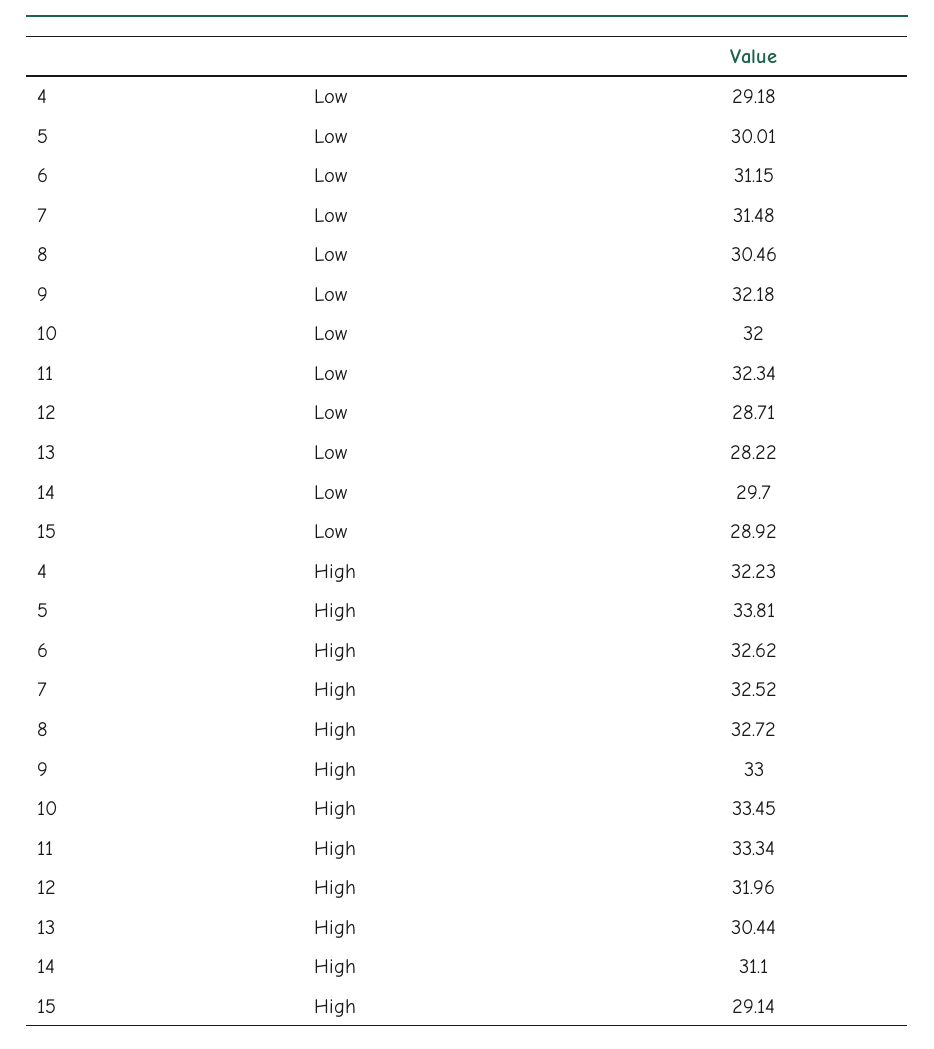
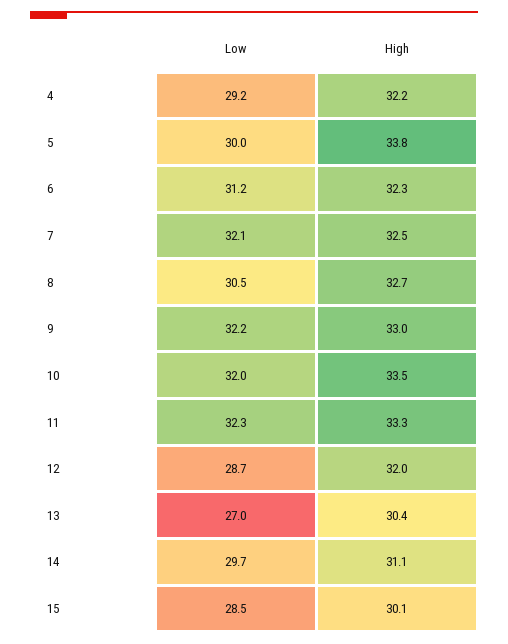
7, Low: 31.48 -> 32.1
13, Low: 28.22 -> 27
15, Low: 28.92 -> 28.5
6, High: 32.62 -> 32.3
15, High: 29.14 -> 30.1

